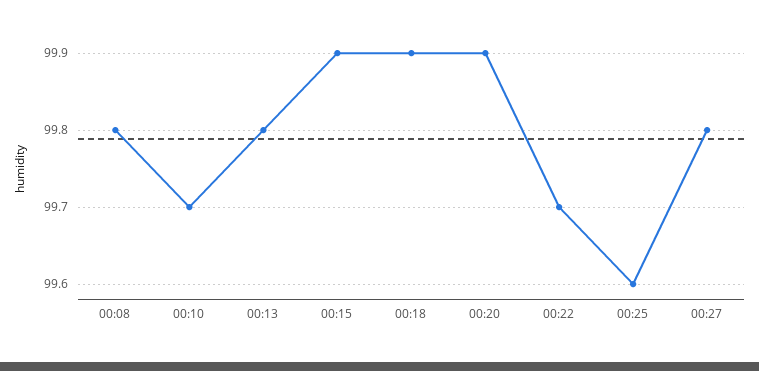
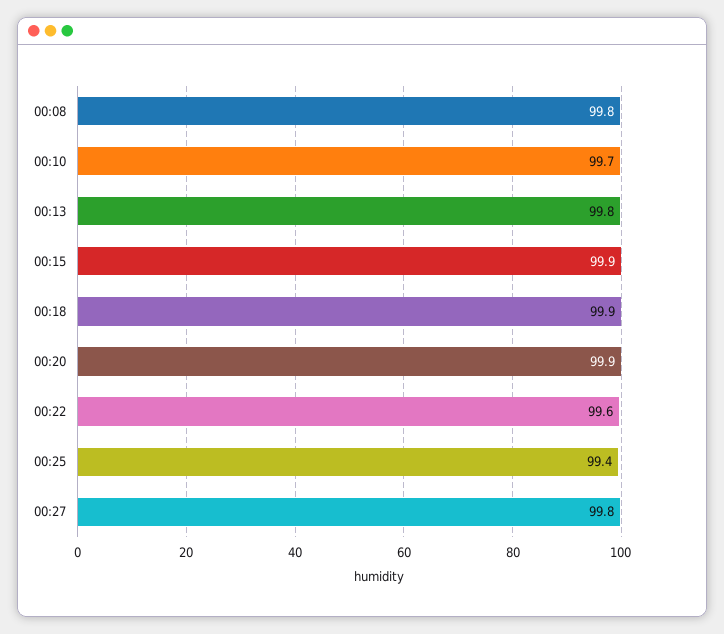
00:22: 99.7 -> 99.6
00:25: 99.6 -> 99.4

